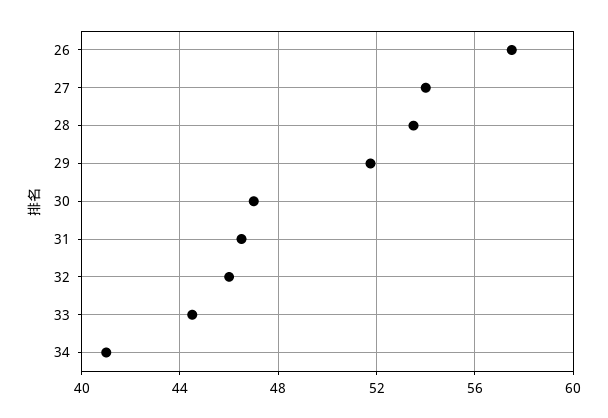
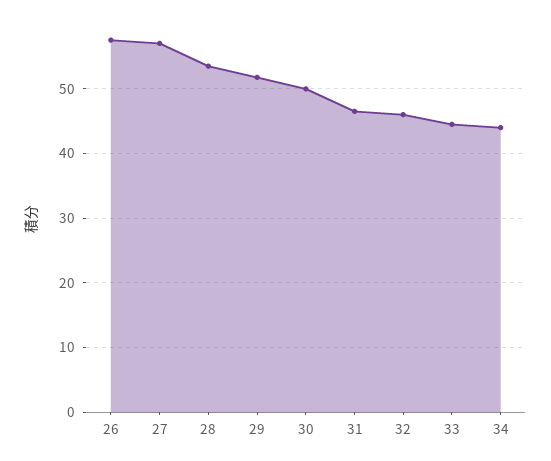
27: 54 -> 57
30: 47 -> 50
34: 41 -> 44

